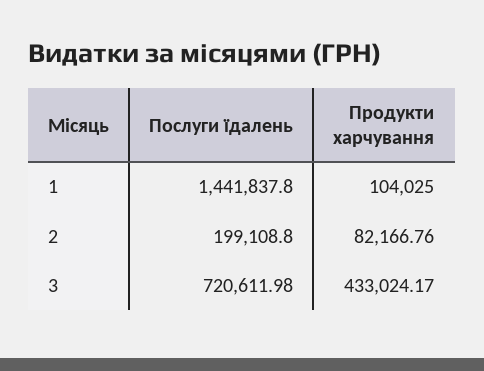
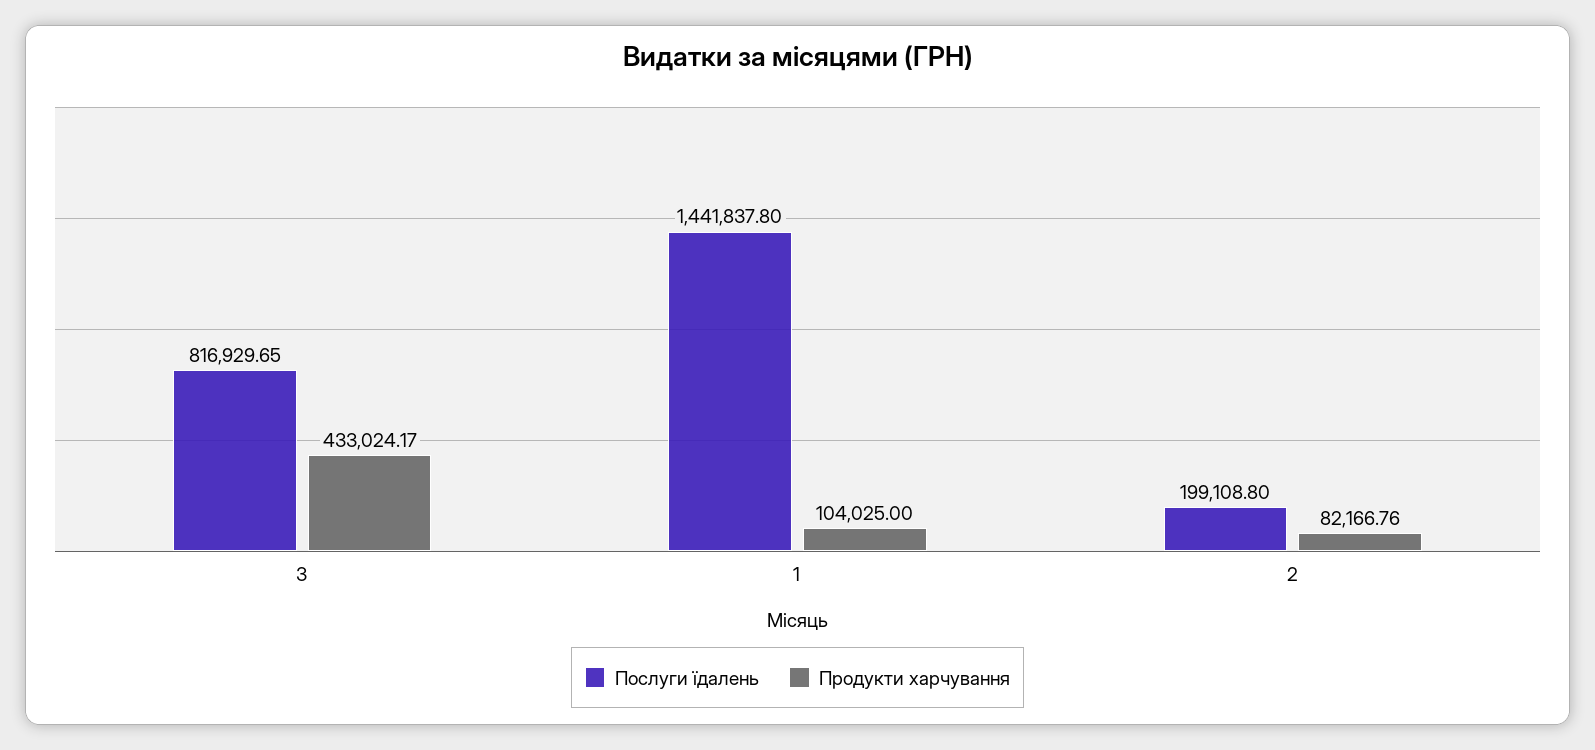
Послуги їдалень, 3: 720611.98 -> 816929.65

